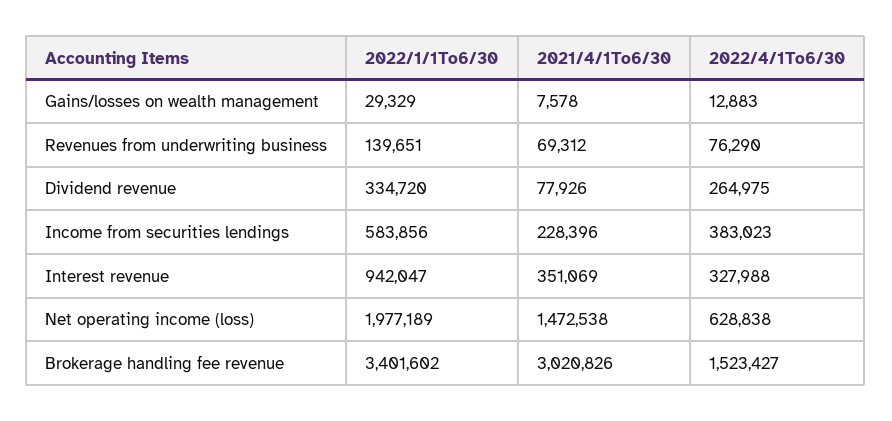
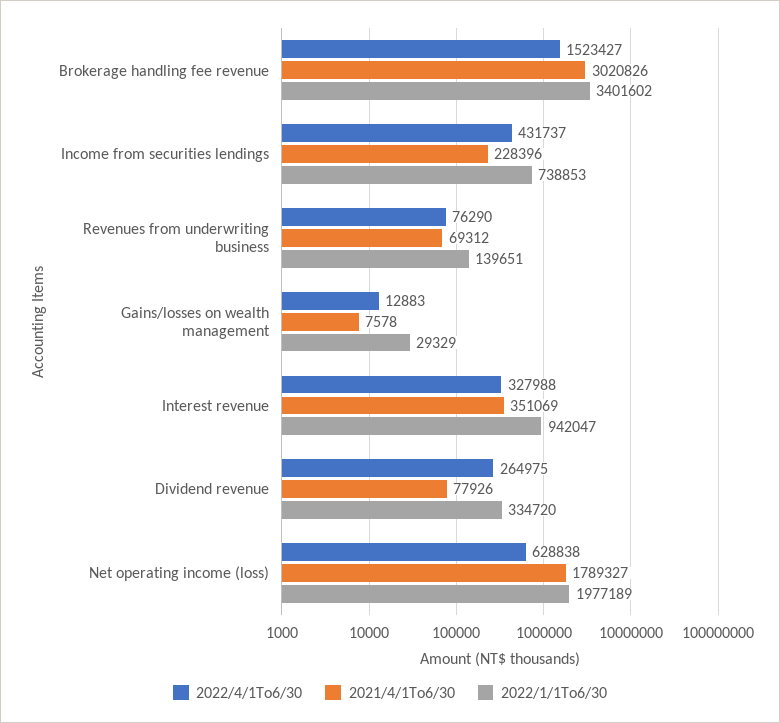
2022/1/1To6/30, Income from securities lendings: 583856 -> 738853
2022/4/1To6/30, Income from securities lendings: 383023 -> 431737
2021/4/1To6/30, Net operating income (loss): 1472538 -> 1789327

